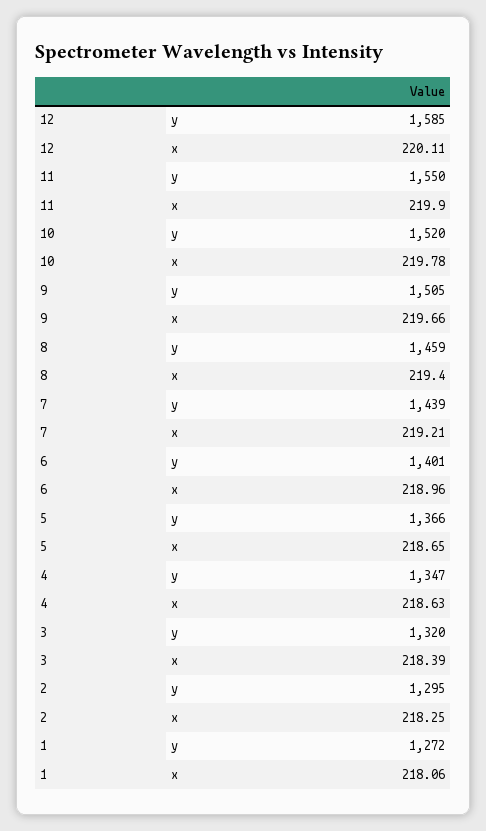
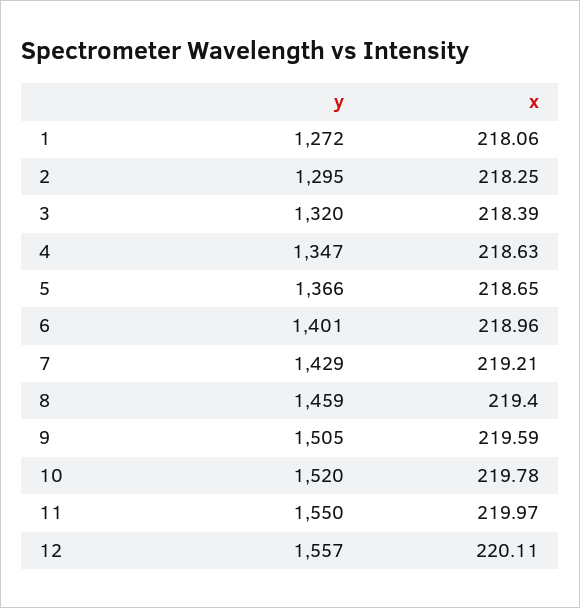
12, y: 1585 -> 1557
11, x: 219.9 -> 219.97
9, x: 219.66 -> 219.59
7, y: 1439 -> 1429

